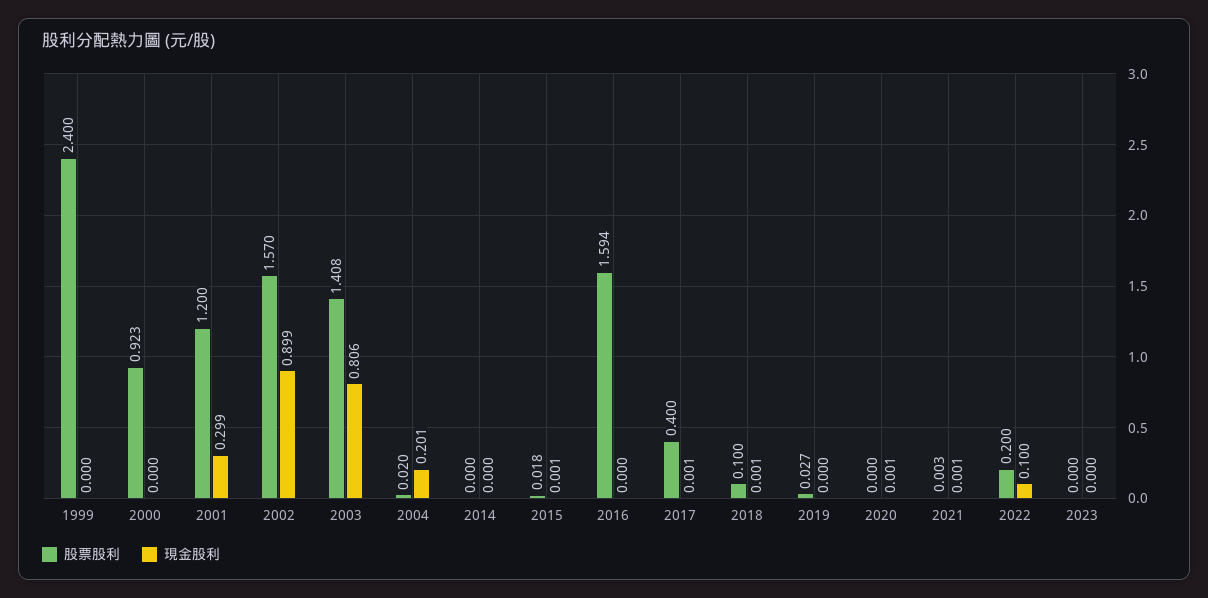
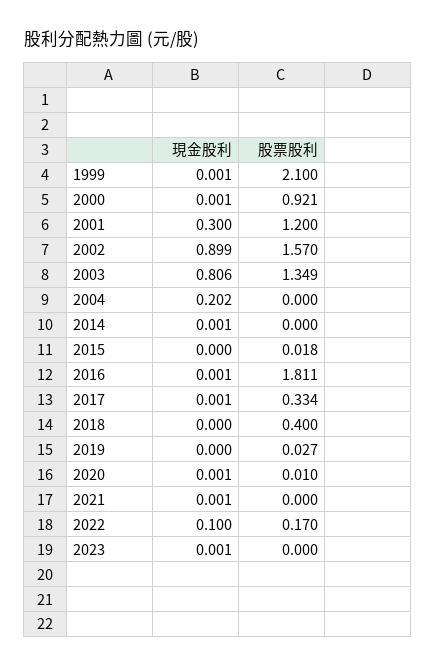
股票股利, 1999: 2.4 -> 2.1
現金股利, 1999: 0 -> 0.001
股票股利, 2000: 0.923 -> 0.921
現金股利, 2000: 0 -> 0.001
現金股利, 2001: 0.299 -> 0.3
股票股利, 2003: 1.408 -> 1.349
股票股利, 2004: 0.02 -> 0
現金股利, 2004: 0.201 -> 0.202
現金股利, 2014: 0 -> 0.001
現金股利, 2015: 0.001 -> 0
股票股利, 2016: 1.594 -> 1.811
現金股利, 2016: 0 -> 0.001
股票股利, 2017: 0.4 -> 0.334
股票股利, 2018: 0.1 -> 0.4
現金股利, 2018: 0.001 -> 0
股票股利, 2020: 0 -> 0.01
股票股利, 2021: 0.003 -> 0
股票股利, 2022: 0.2 -> 0.17
現金股利, 2023: 0 -> 0.001

